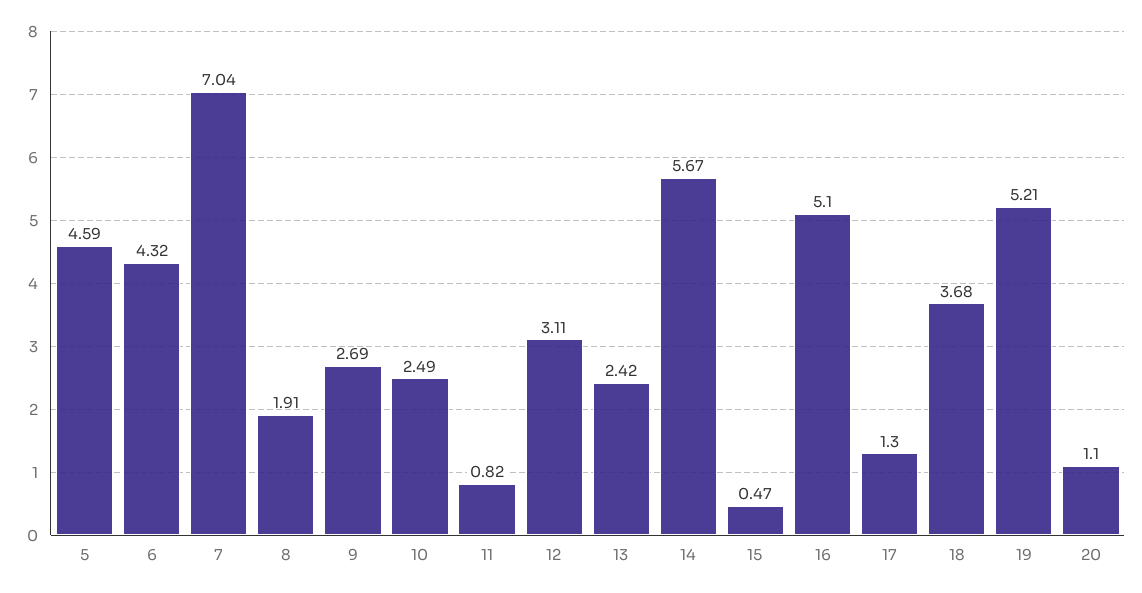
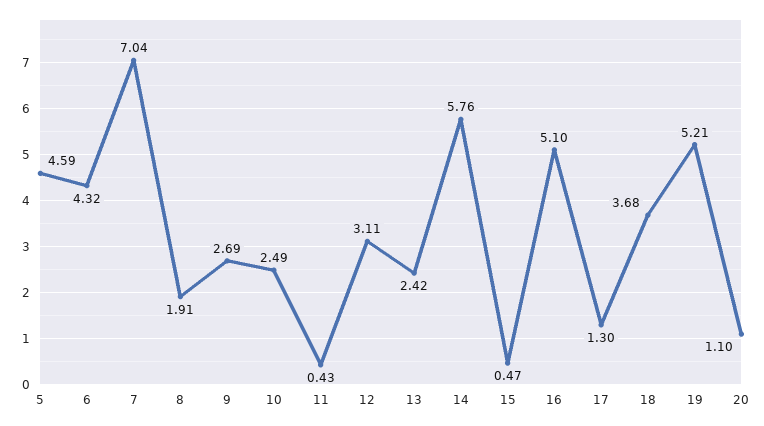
11: 0.82 -> 0.43
14: 5.67 -> 5.76

